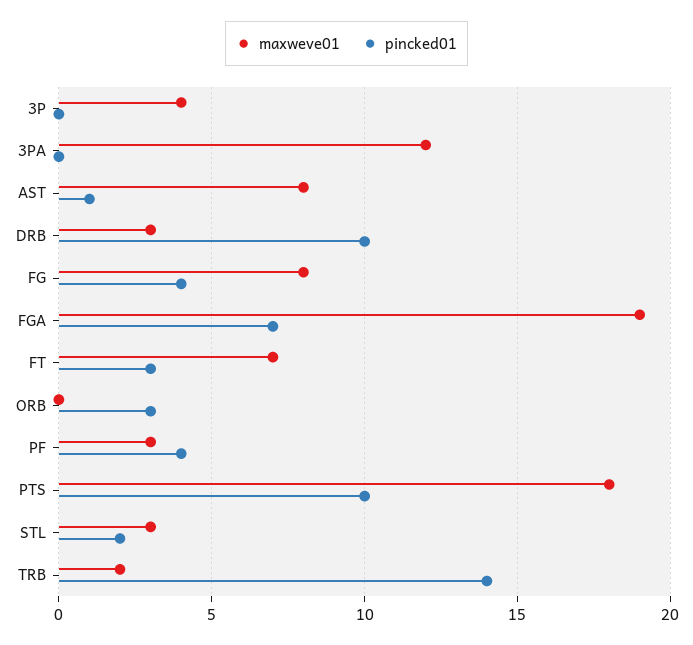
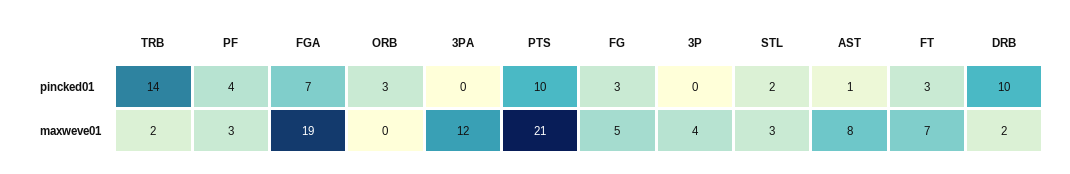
maxweve01, DRB: 3 -> 2
maxweve01, FG: 8 -> 5
pincked01, FG: 4 -> 3
maxweve01, PTS: 18 -> 21

